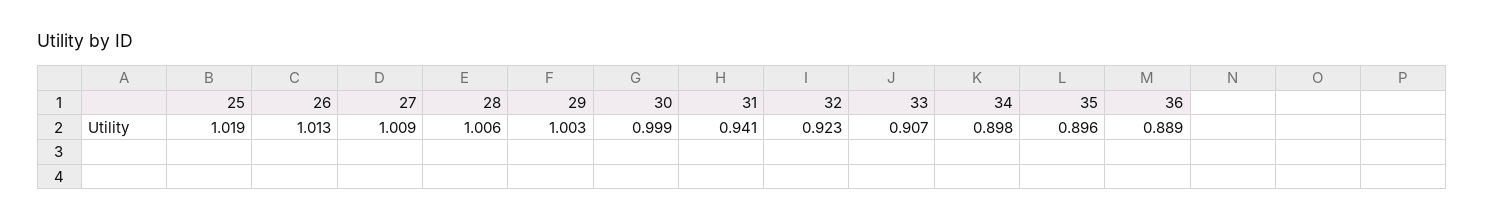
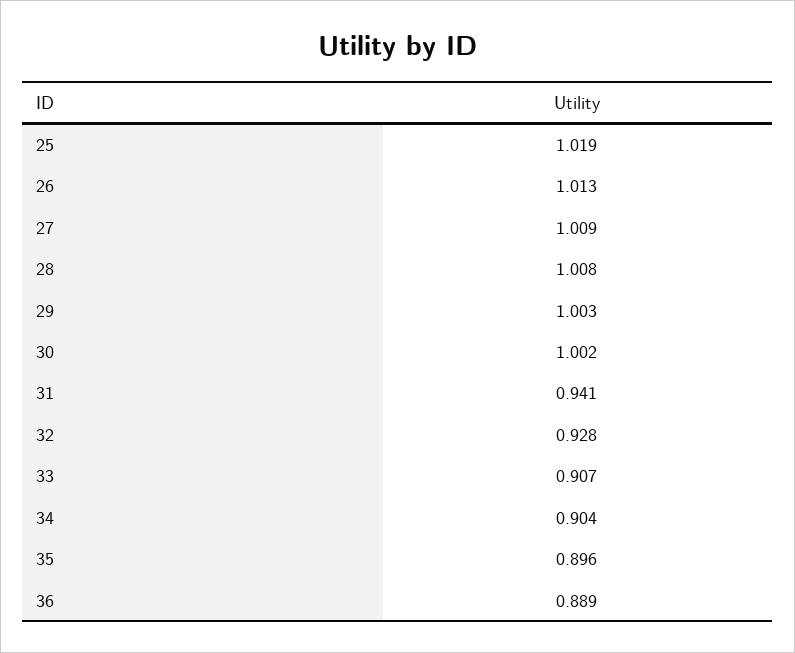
28: 1.006 -> 1.008
30: 0.999 -> 1.002
32: 0.923 -> 0.928
34: 0.898 -> 0.904

